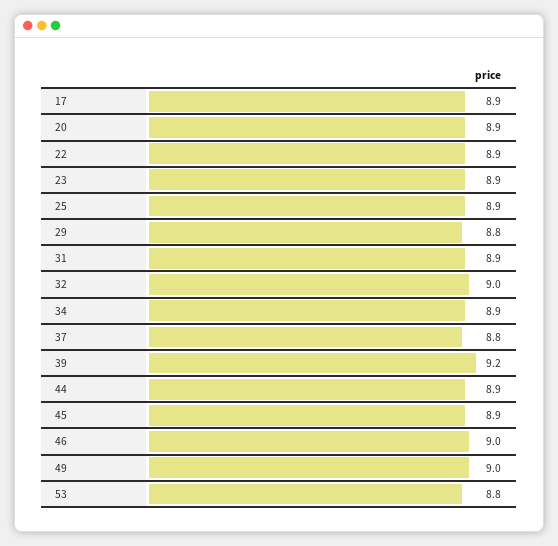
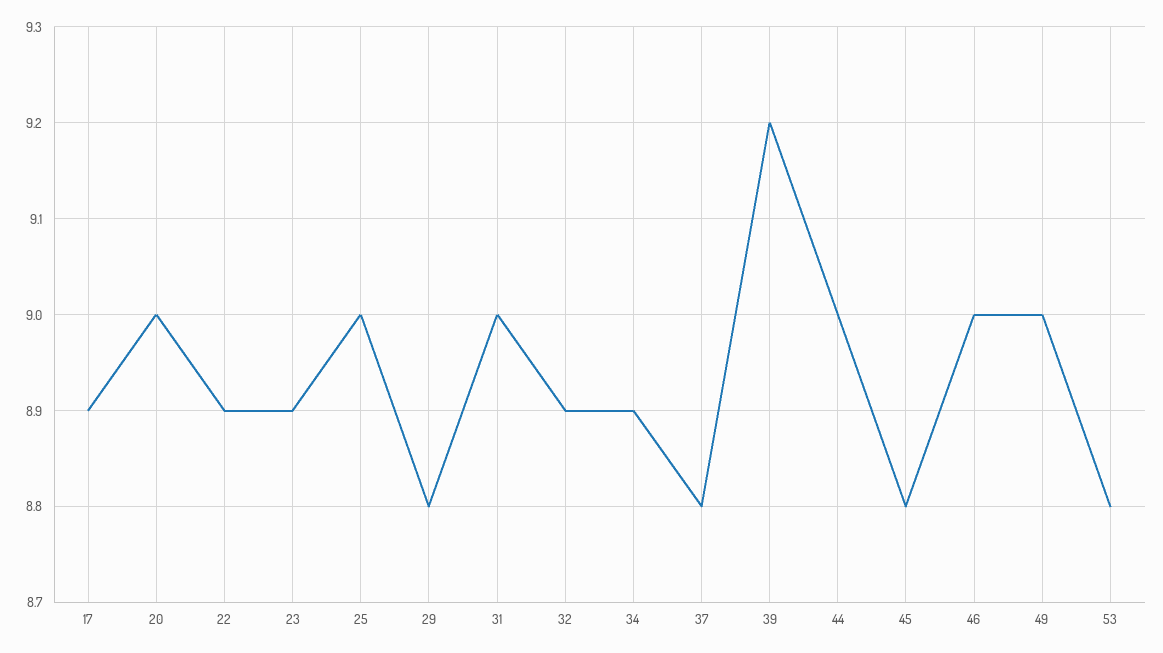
20: 8.9 -> 9
25: 8.9 -> 9
31: 8.9 -> 9
32: 9 -> 8.9
44: 8.9 -> 9
45: 8.9 -> 8.8

